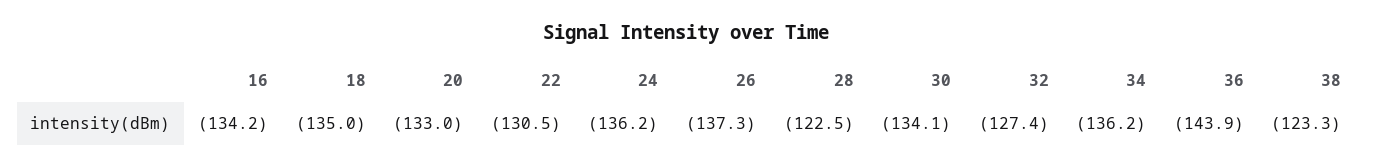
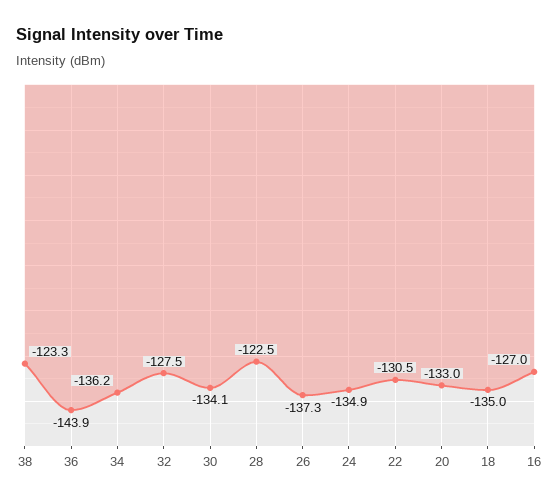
16: -134.2 -> -127
24: -136.2 -> -134.9
32: -127.4 -> -127.5

